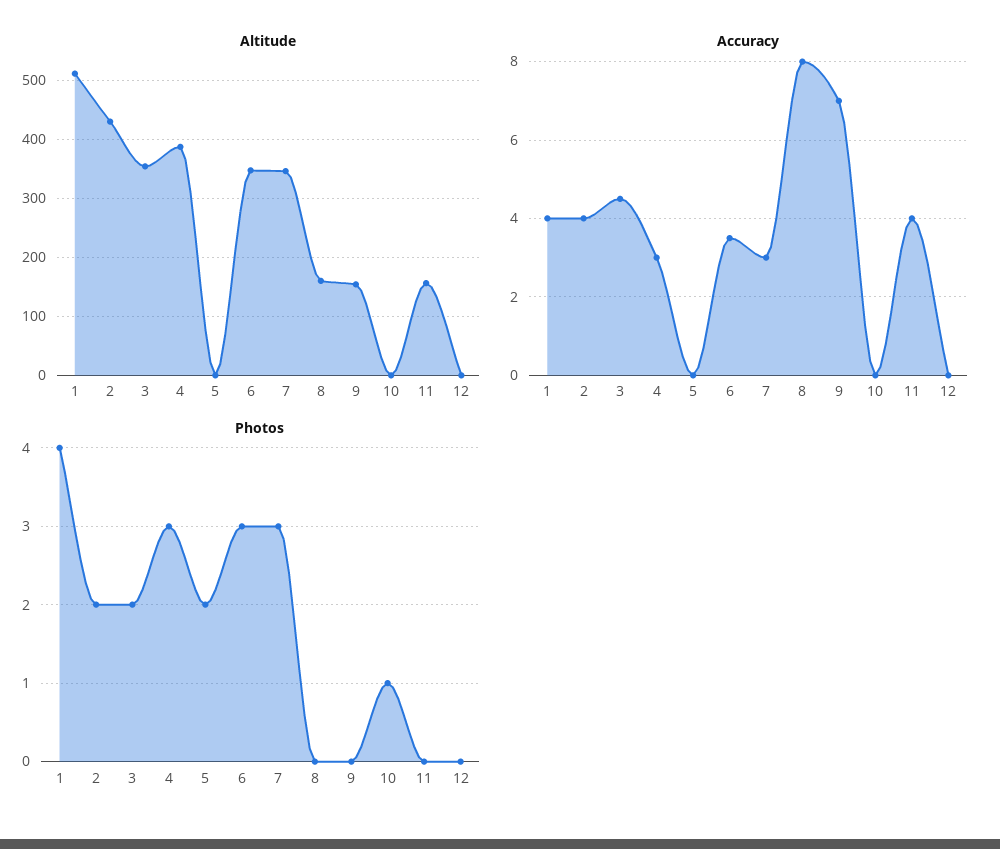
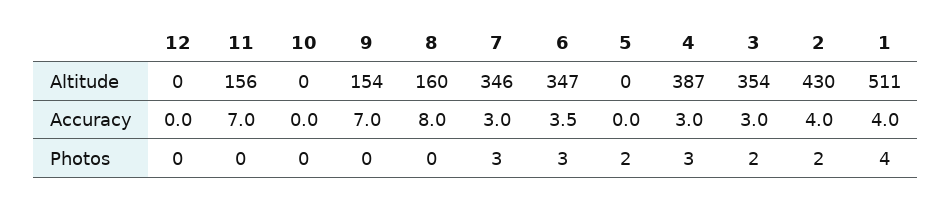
Accuracy, 3: 4.5 -> 3
Accuracy, 11: 4 -> 7
Photos, 10: 1 -> 0

